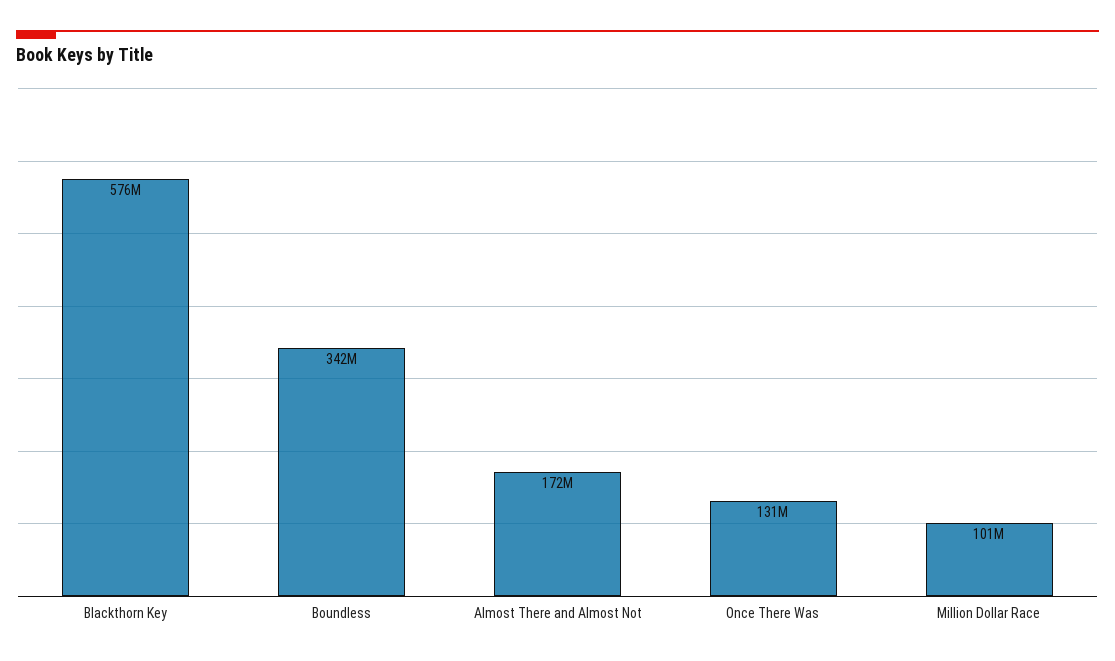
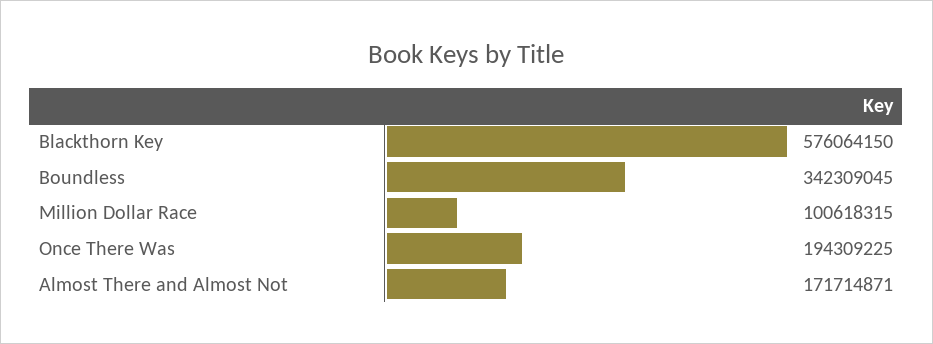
Once There Was: 131000000 -> 194309225

